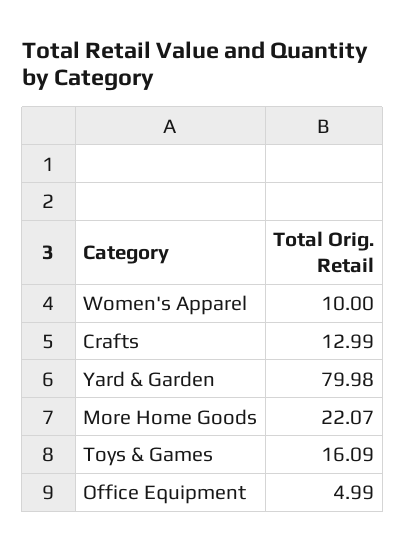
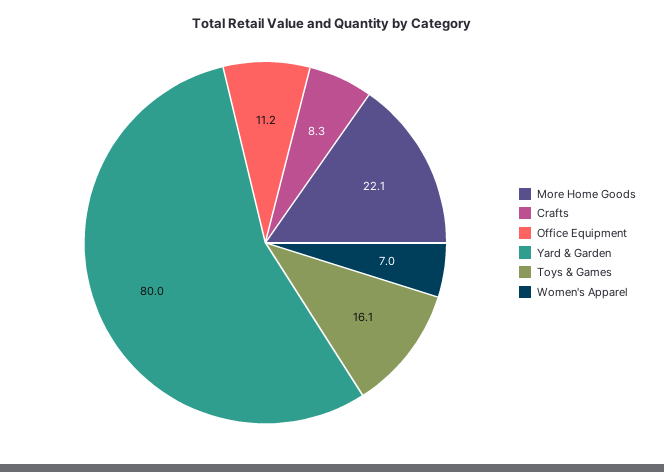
Women's Apparel: 10 -> 7
Crafts: 12.99 -> 8.3
Office Equipment: 4.99 -> 11.2

